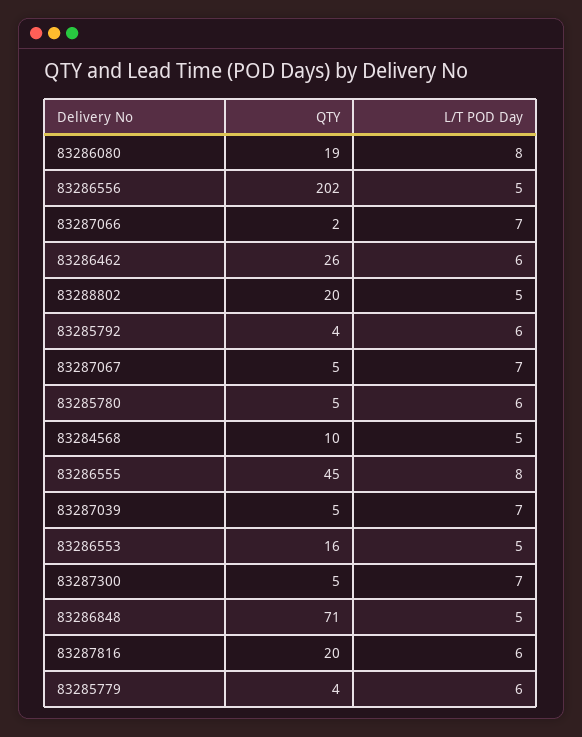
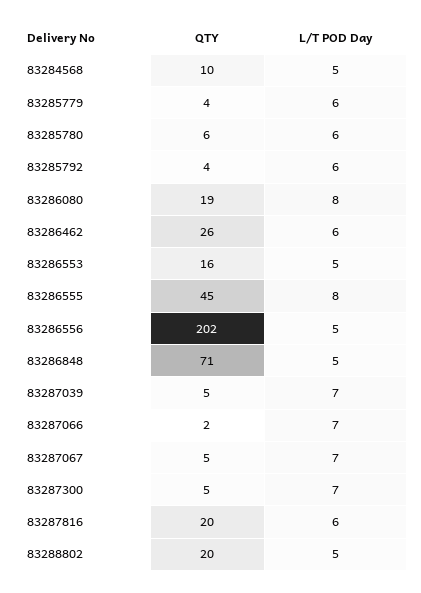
QTY, 83285780: 5 -> 6

